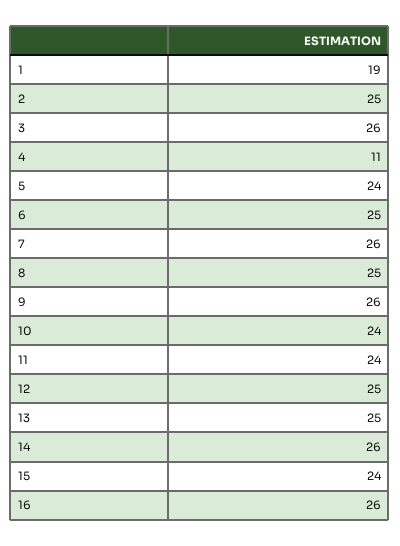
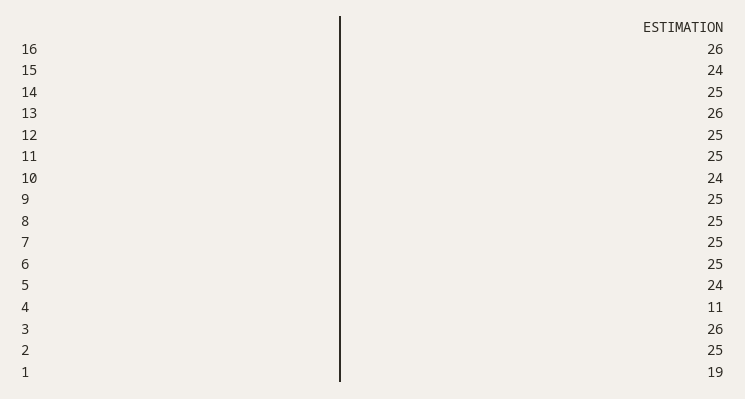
7: 26 -> 25
9: 26 -> 25
11: 24 -> 25
13: 25 -> 26
14: 26 -> 25

